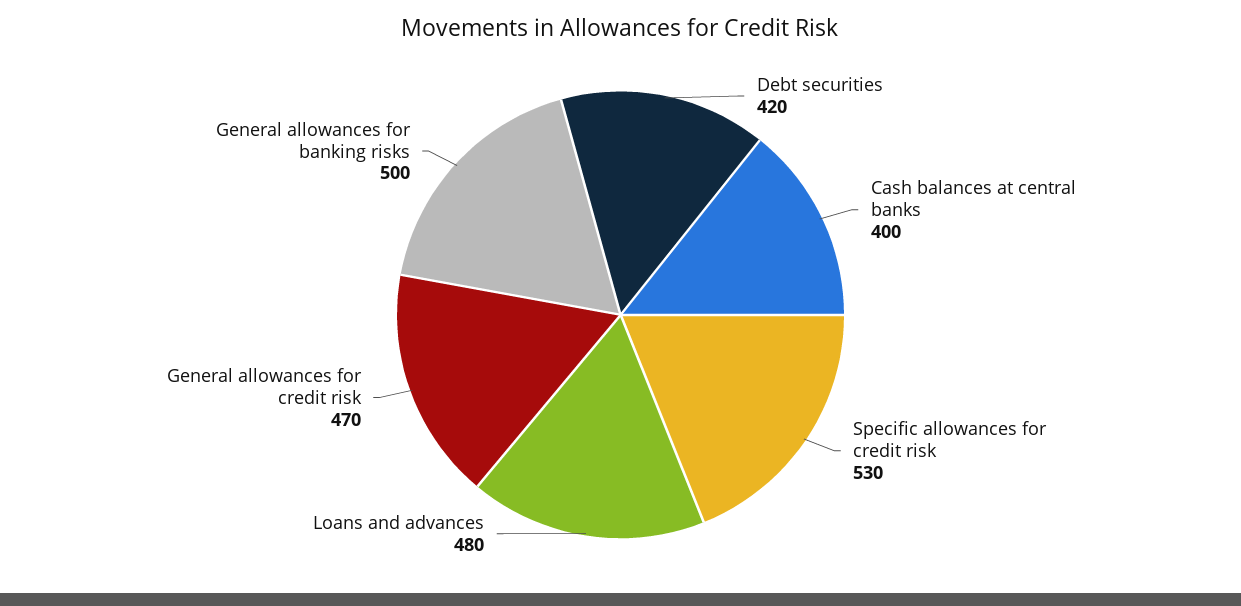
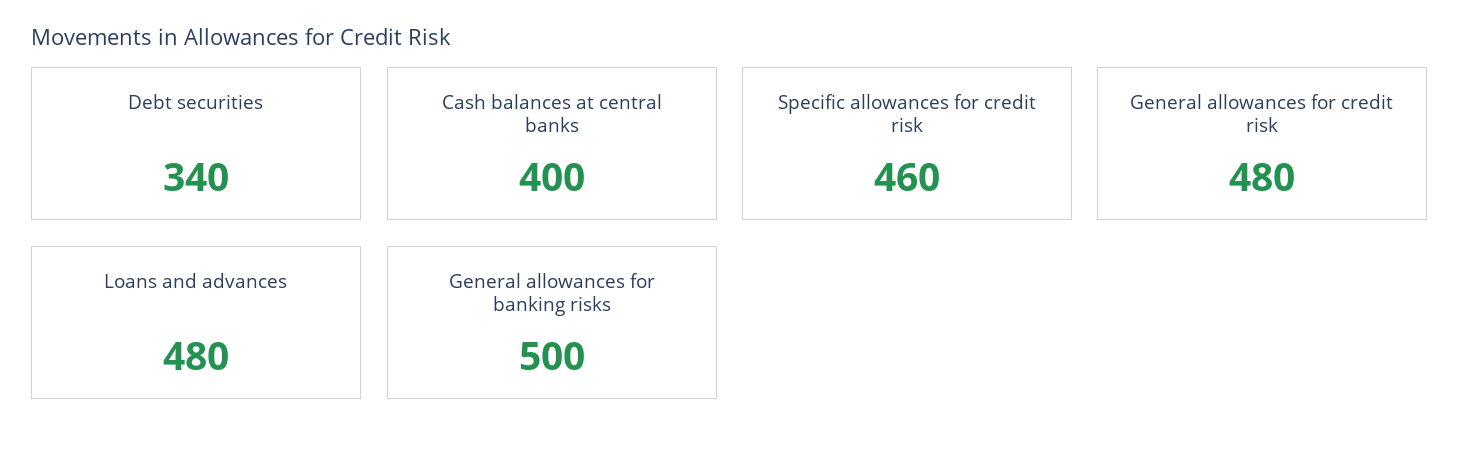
Debt securities: 420 -> 340
Specific allowances for credit risk: 530 -> 460
General allowances for credit risk: 470 -> 480

